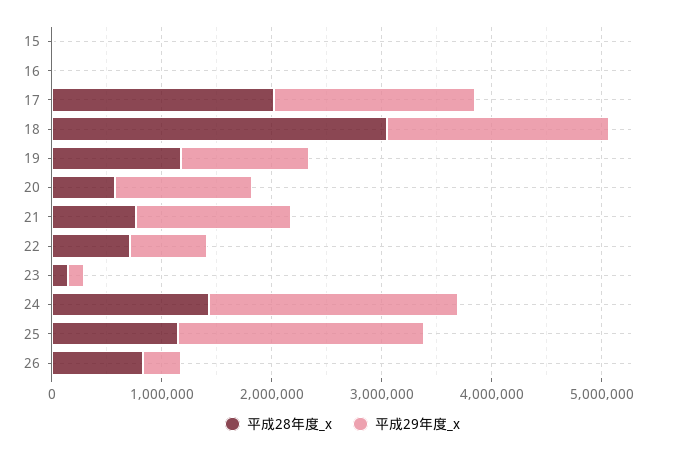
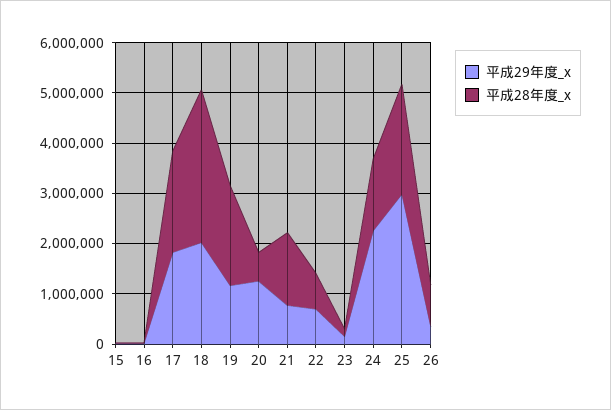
平成28年度_x, 19: 1200000 -> 2000000
平成28年度_x, 21: 800000 -> 1400000
平成29年度_x, 21: 1400000 -> 800000
平成28年度_x, 25: 1200000 -> 2200000
平成29年度_x, 25: 2200000 -> 3000000

